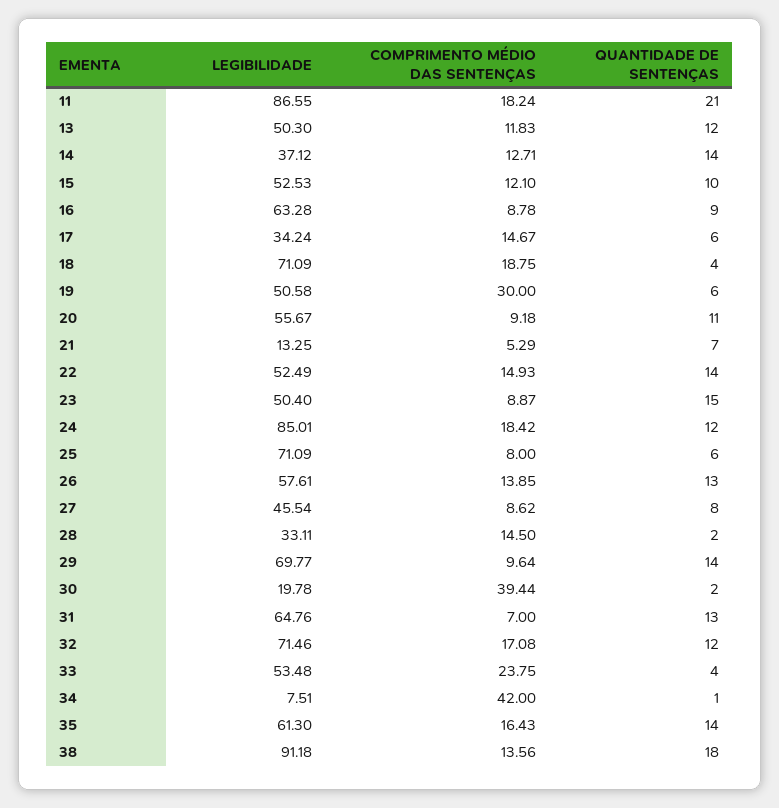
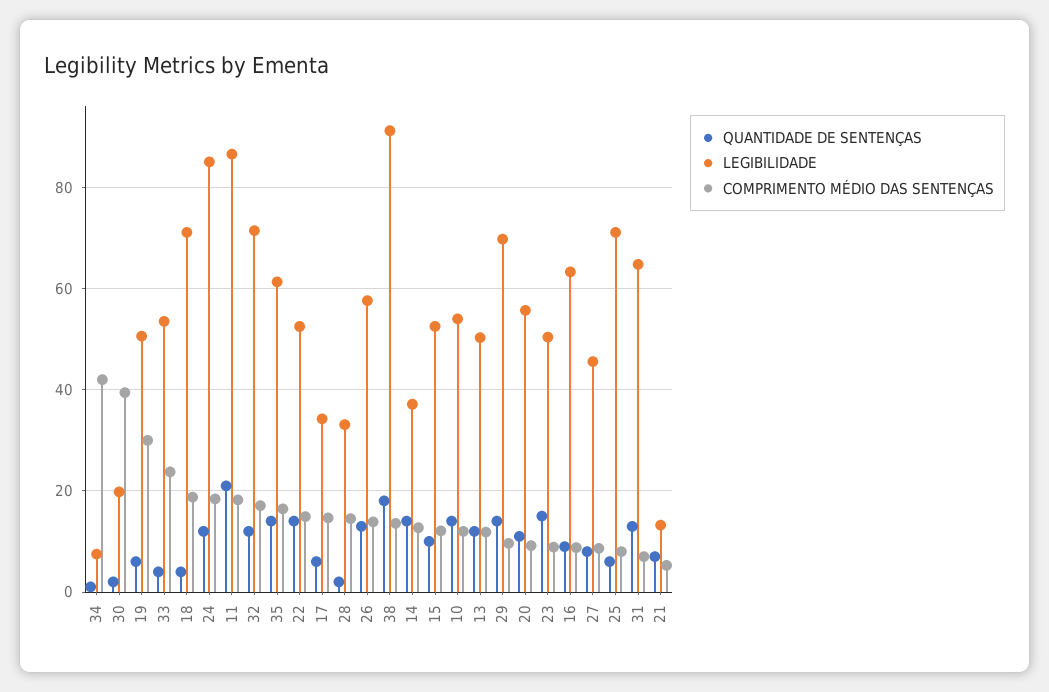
QUANTIDADE DE SENTENÇAS, 10: none -> 14
LEGIBILIDADE, 10: none -> 54
COMPRIMENTO MÉDIO DAS SENTENÇAS, 10: none -> 12

